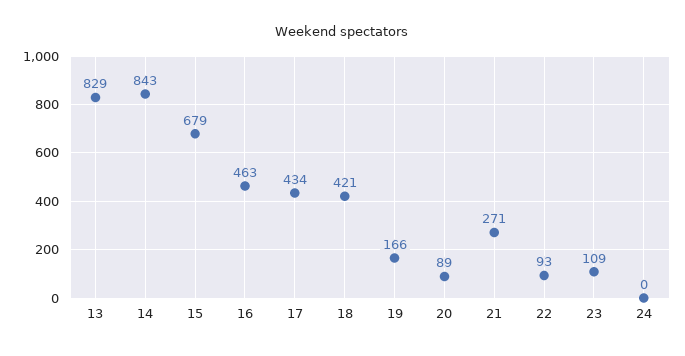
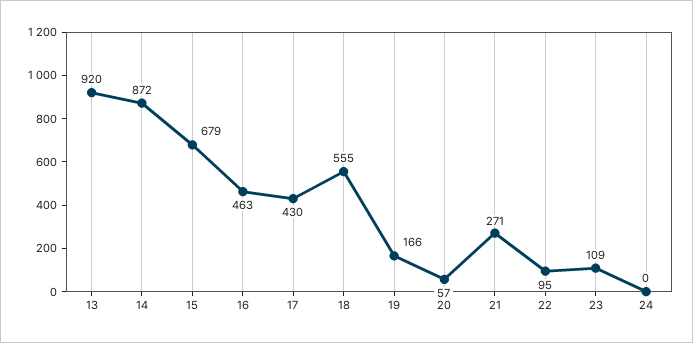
13: 829 -> 920
14: 843 -> 872
17: 434 -> 430
18: 421 -> 555
20: 89 -> 57
22: 93 -> 95

